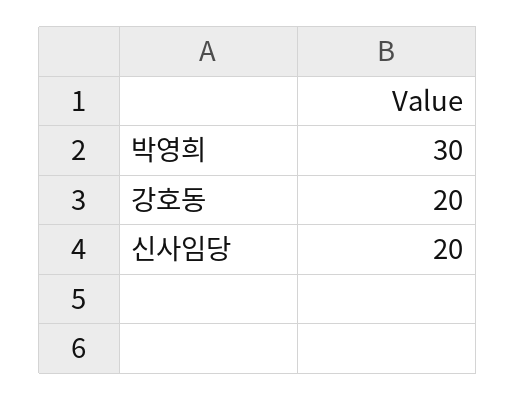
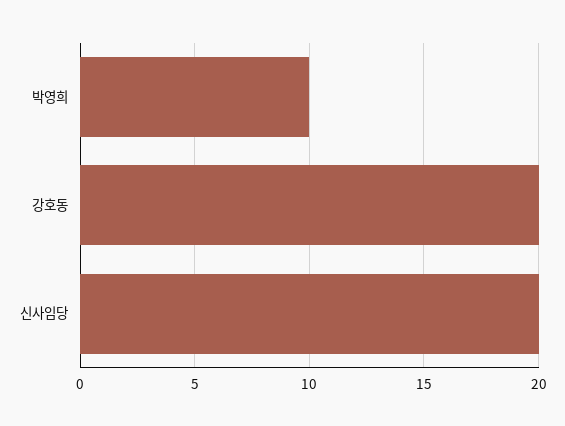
박영희: 30 -> 10

